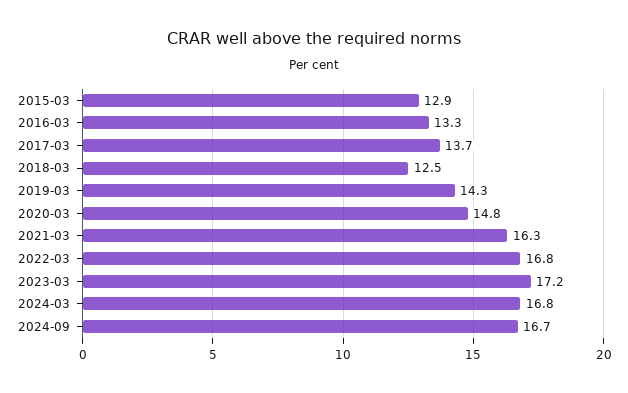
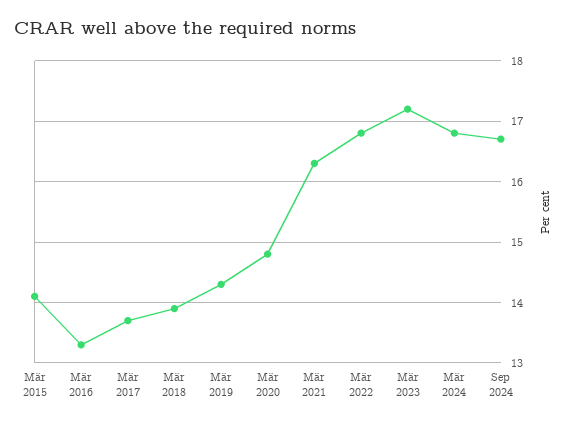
2015-03: 12.9 -> 14.1
2018-03: 12.5 -> 13.9

